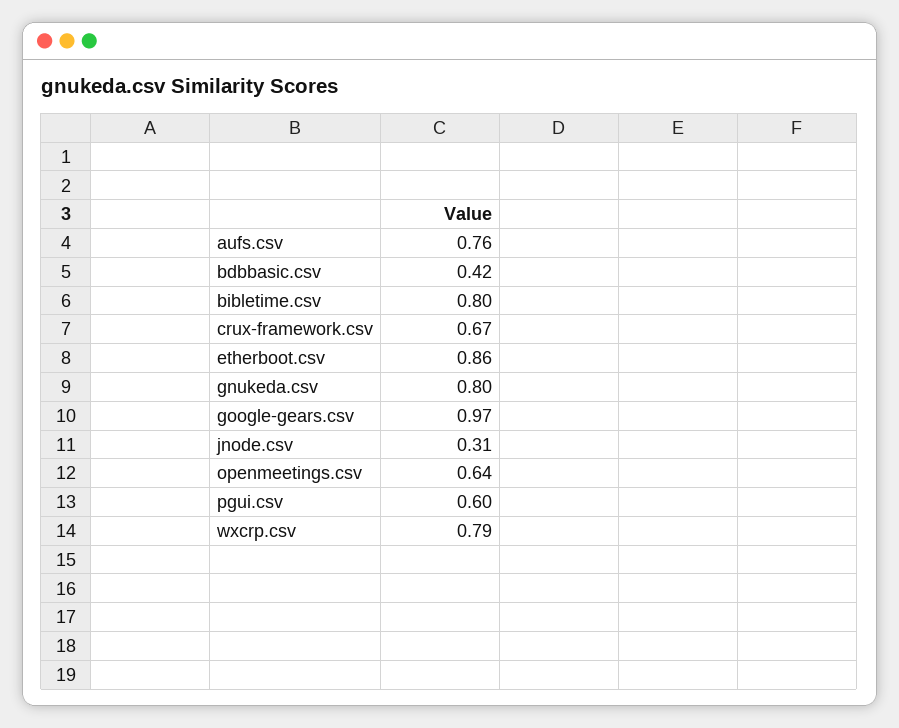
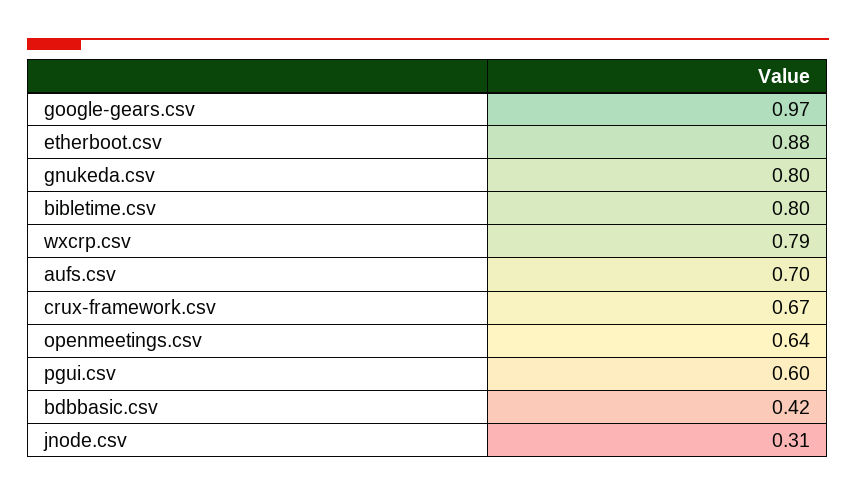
aufs.csv: 0.76 -> 0.7
etherboot.csv: 0.86 -> 0.88

